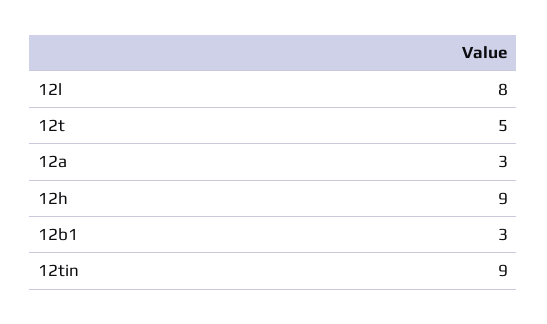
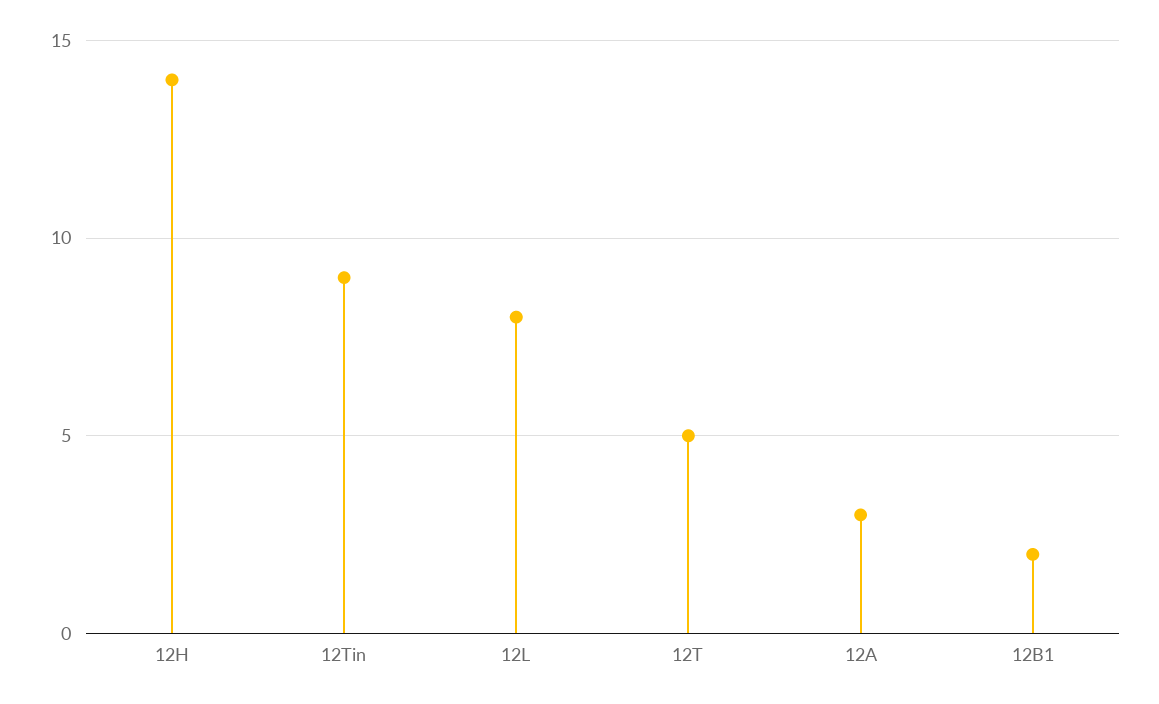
12h: 9 -> 14
12b1: 3 -> 2

